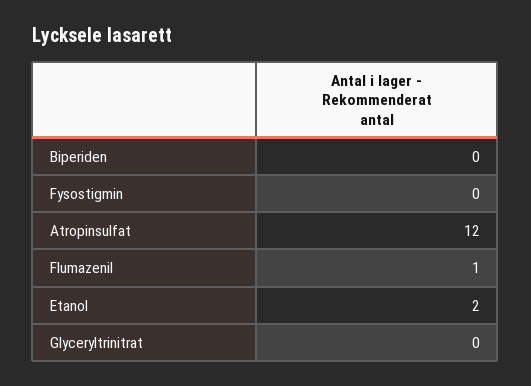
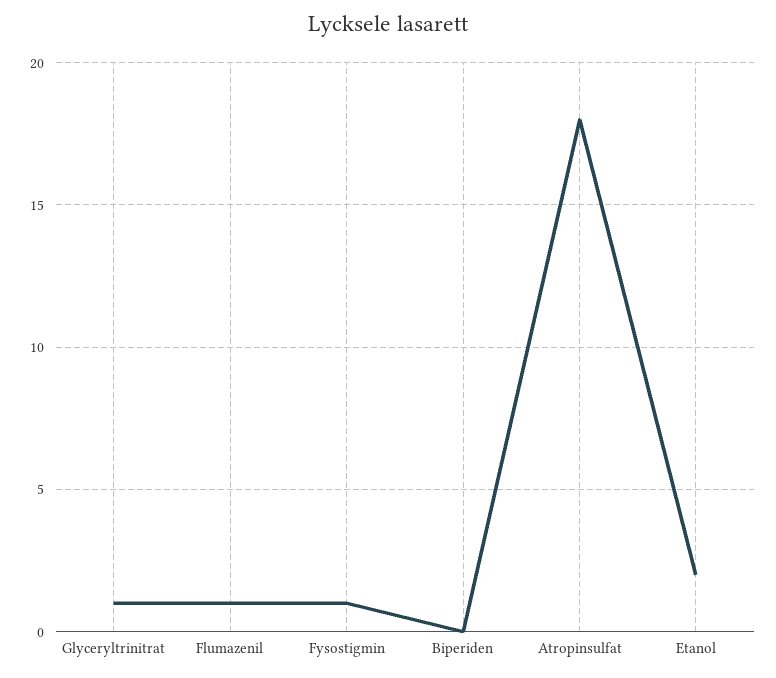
Fysostigmin: 0 -> 1
Atropinsulfat: 12 -> 18
Glyceryltrinitrat: 0 -> 1

